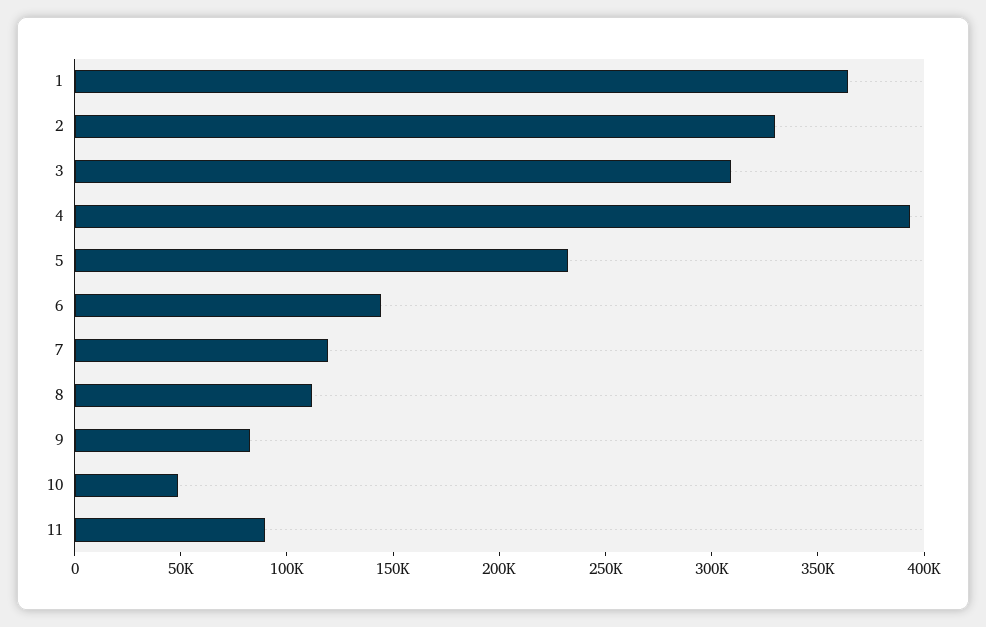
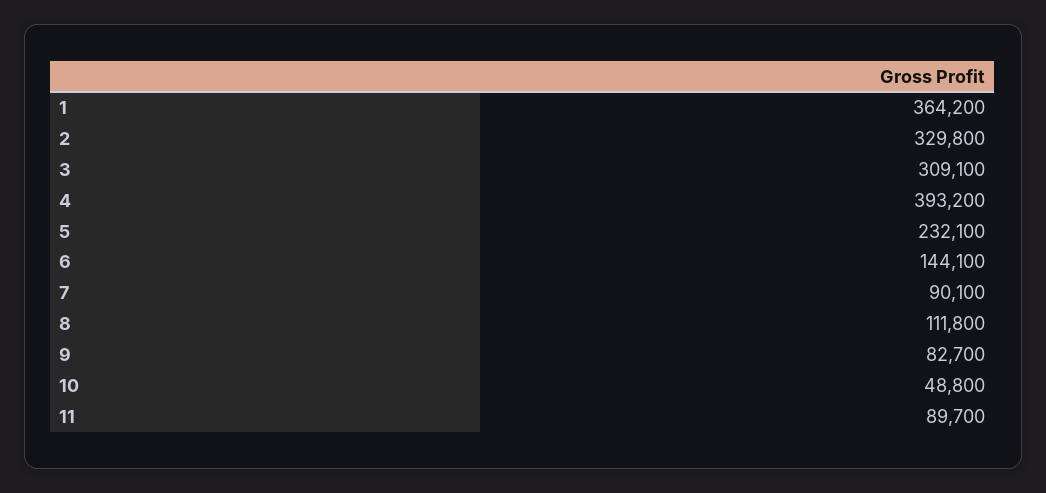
7: 120000 -> 90100

